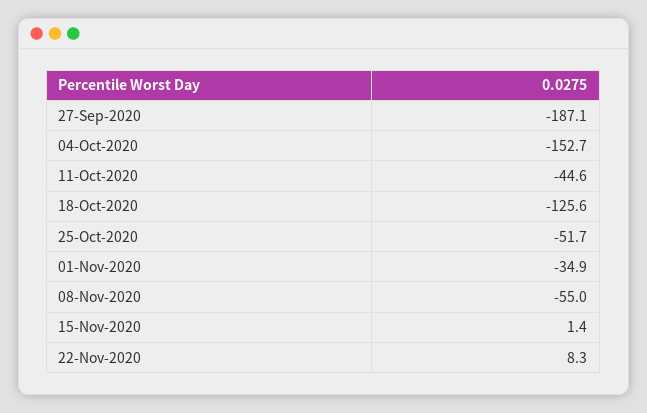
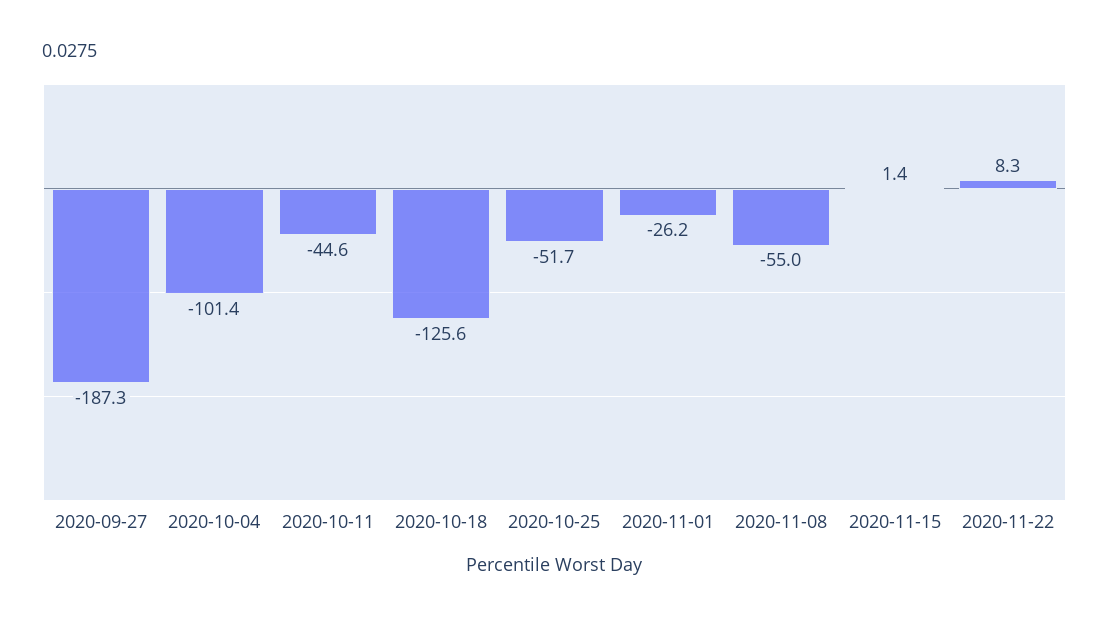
27-Sep-2020: -187.1 -> -187.3
04-Oct-2020: -152.7 -> -101.4
01-Nov-2020: -34.9 -> -26.2

